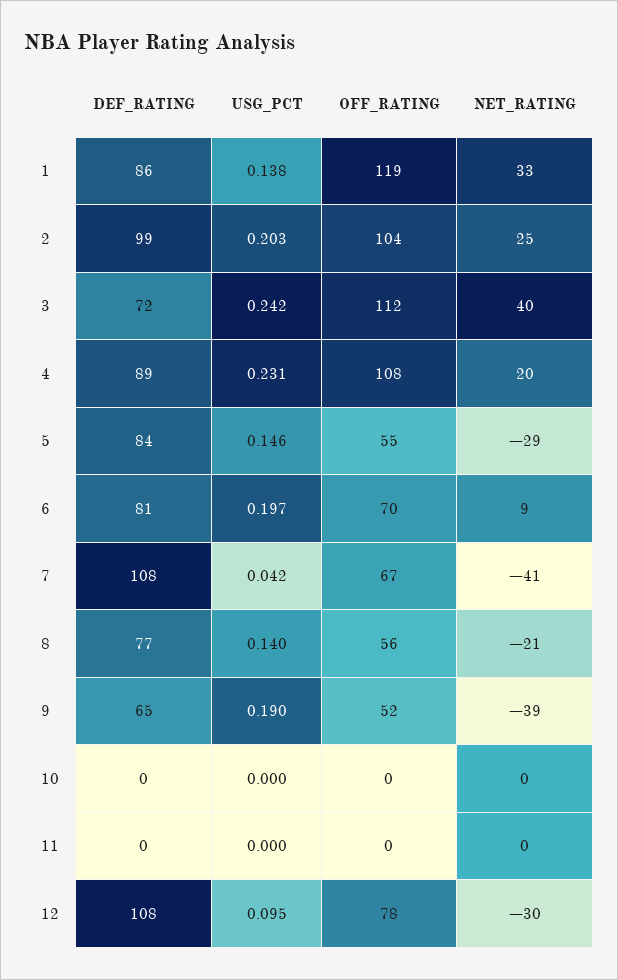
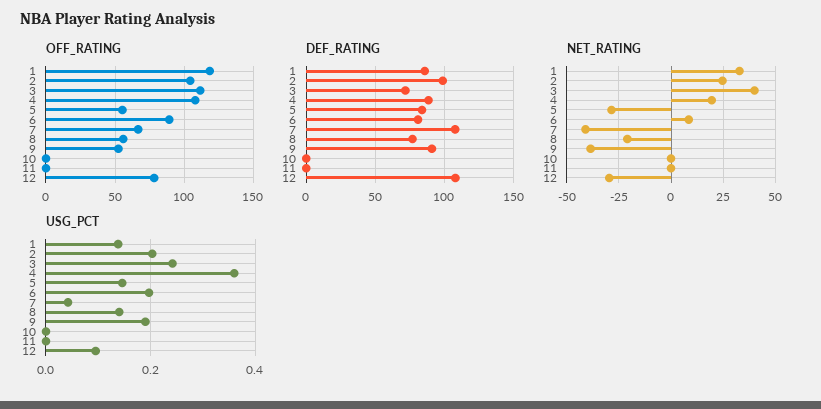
USG_PCT, 4: 0.231 -> 0.36
OFF_RATING, 6: 70 -> 90
DEF_RATING, 9: 65 -> 90

